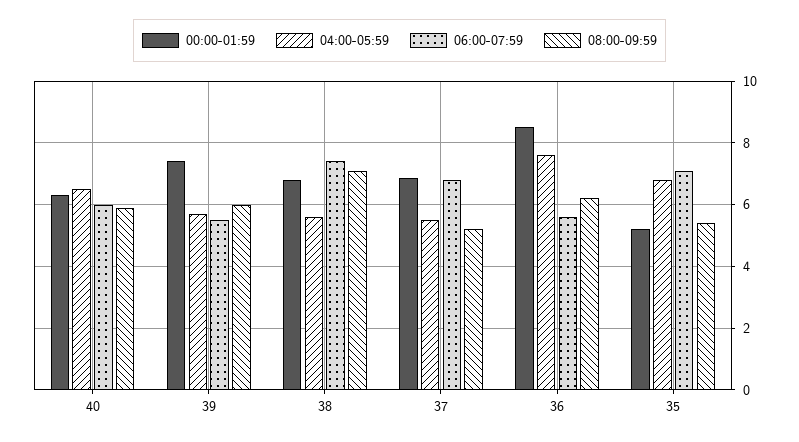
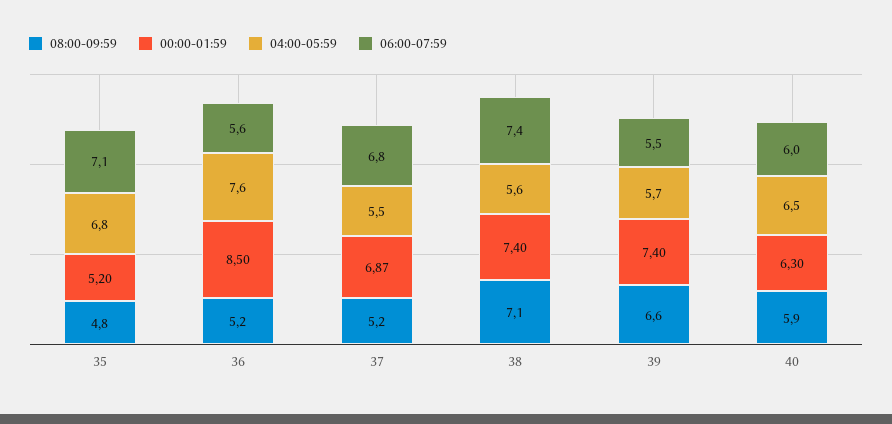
08:00-09:59, 39: 6 -> 6.6
00:00-01:59, 38: 6.8 -> 7.4
08:00-09:59, 36: 6.2 -> 5.2
08:00-09:59, 35: 5.4 -> 4.8

